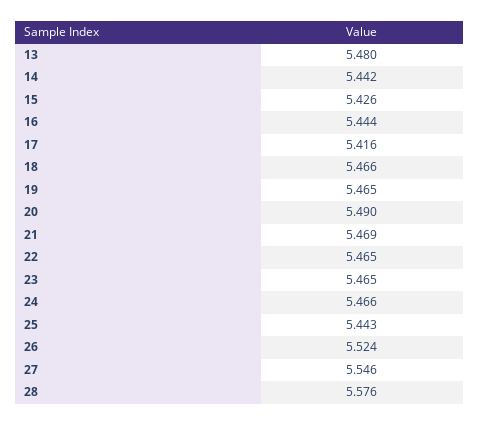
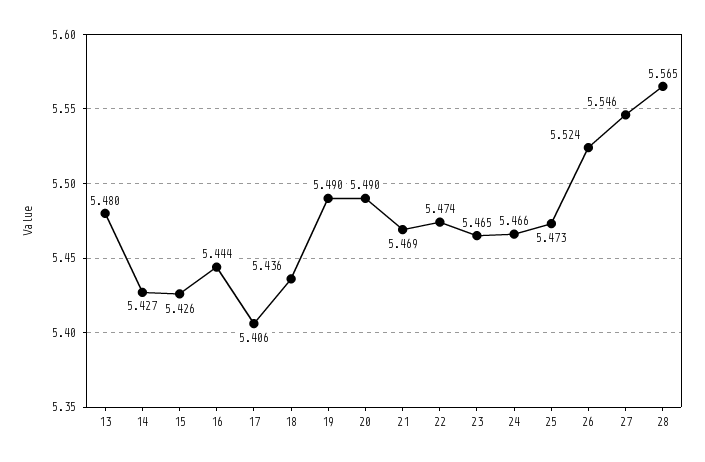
14: 5.442 -> 5.427
17: 5.416 -> 5.406
18: 5.466 -> 5.436
19: 5.465 -> 5.49
22: 5.465 -> 5.474
25: 5.443 -> 5.473
28: 5.576 -> 5.565

